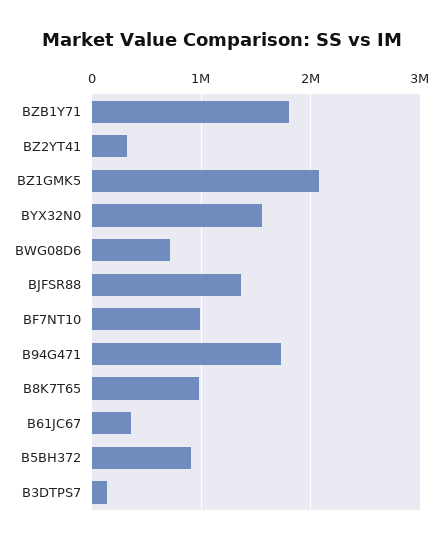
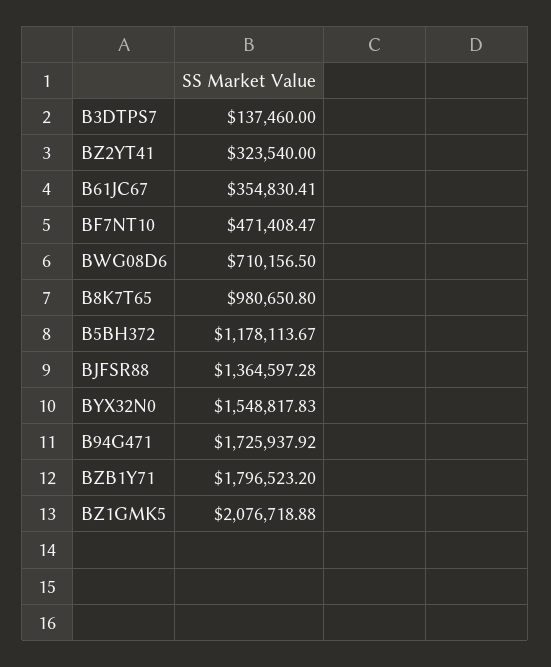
BF7NT10: 1000000 -> 471408.47
B5BH372: 900000 -> 1178113.67

